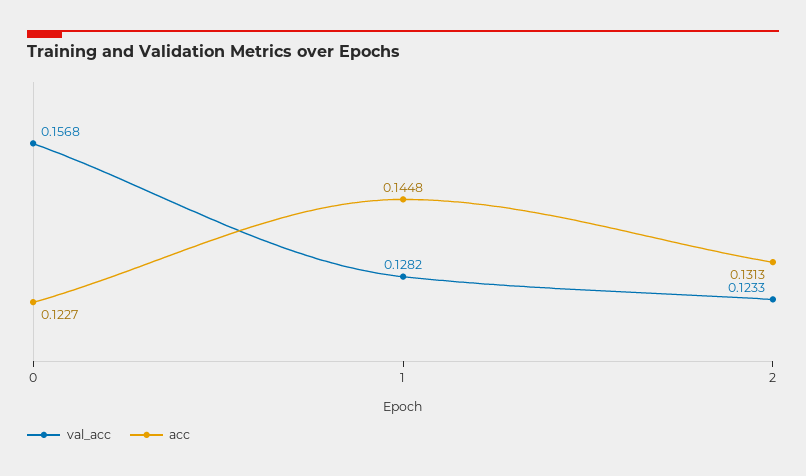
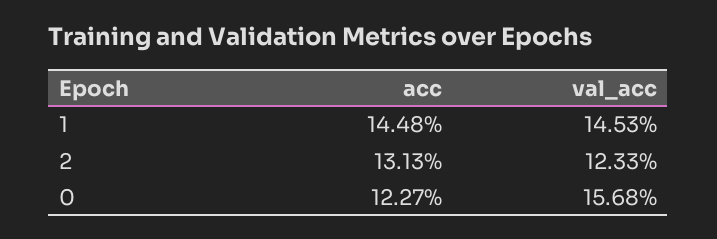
val_acc, 1: 0.1282 -> 0.1453

